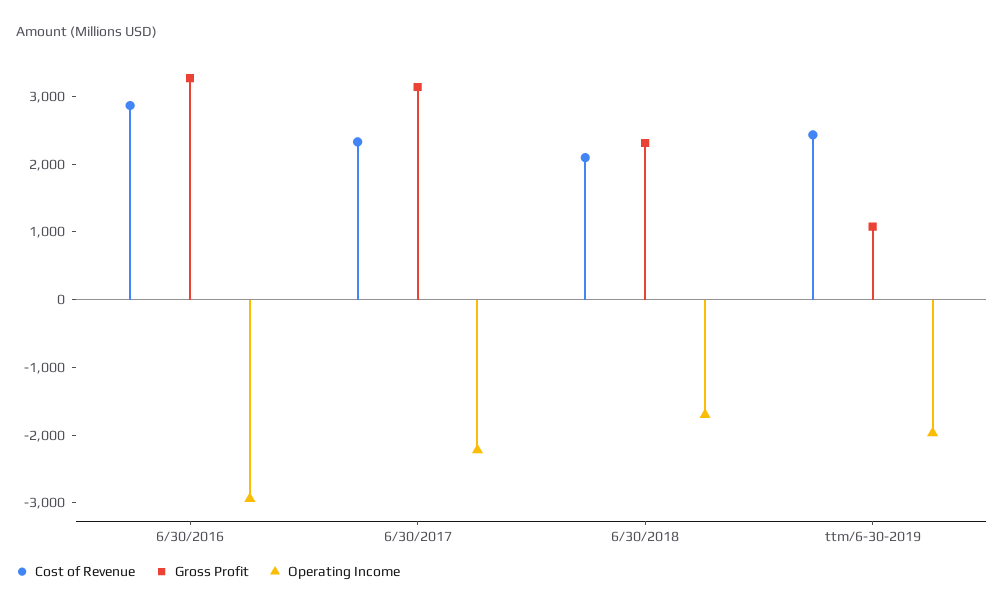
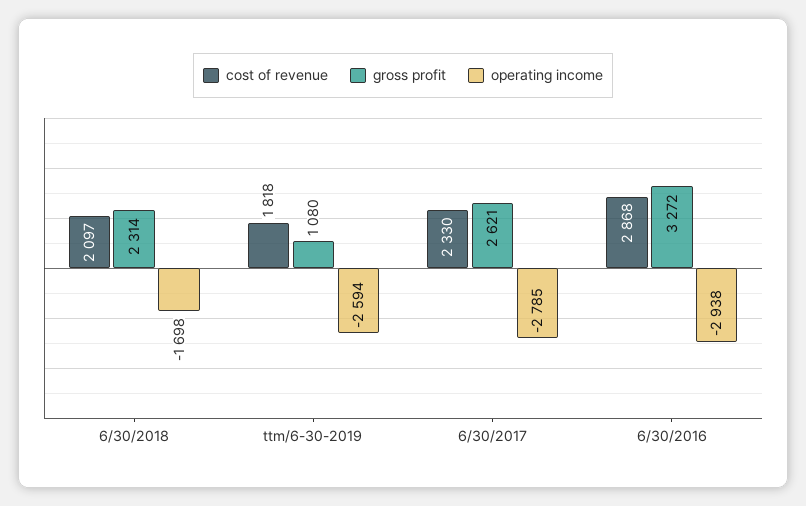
Gross Profit, 6/30/2017: 3200 -> 2621
Operating Income, 6/30/2017: -2200 -> -2785
Cost of Revenue, ttm/6-30-2019: 2400 -> 1818
Operating Income, ttm/6-30-2019: -2000 -> -2594

